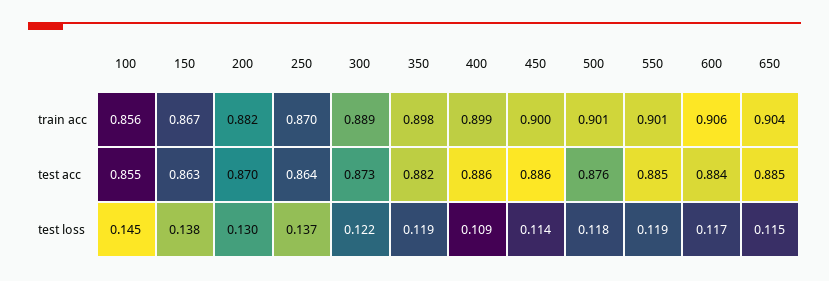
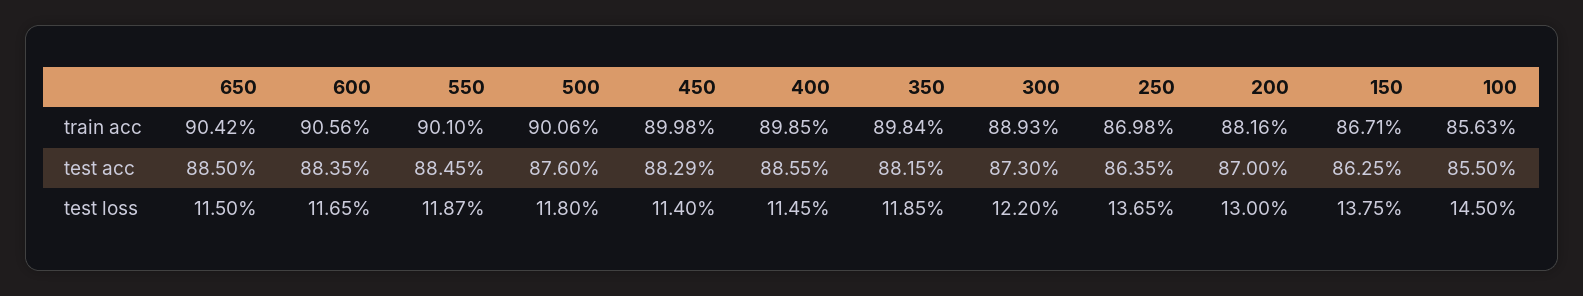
450, test acc: 0.886 -> 0.8829
400, test loss: 0.109 -> 0.1145

